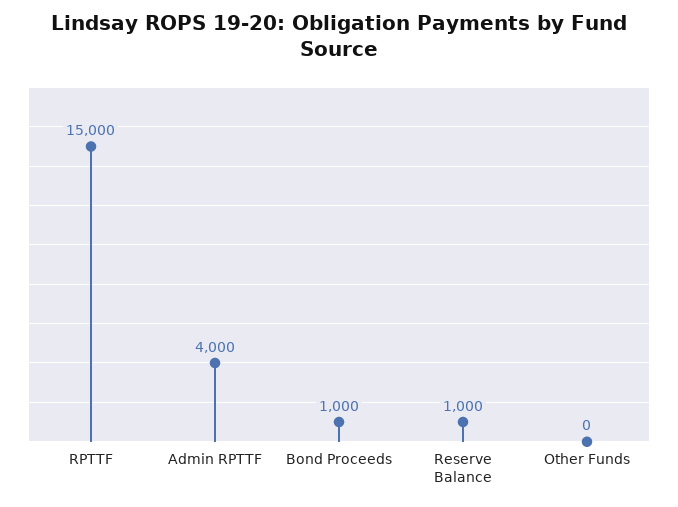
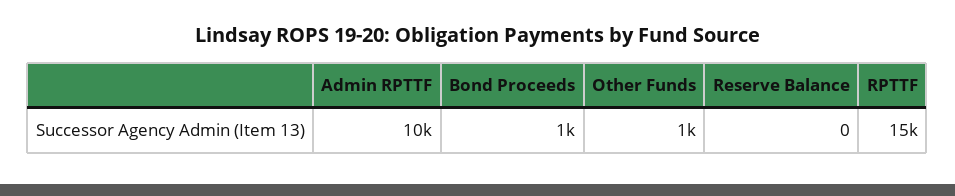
Admin RPTTF: 4000 -> 10000
Reserve Balance: 1000 -> 0
Other Funds: 0 -> 1000

